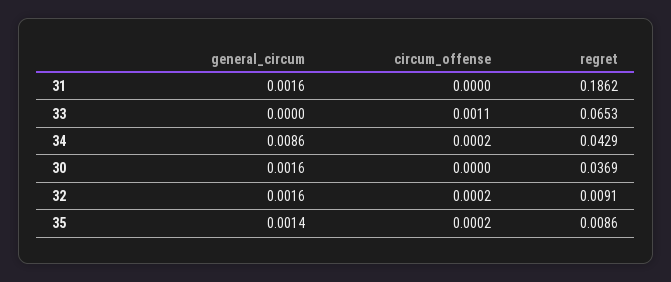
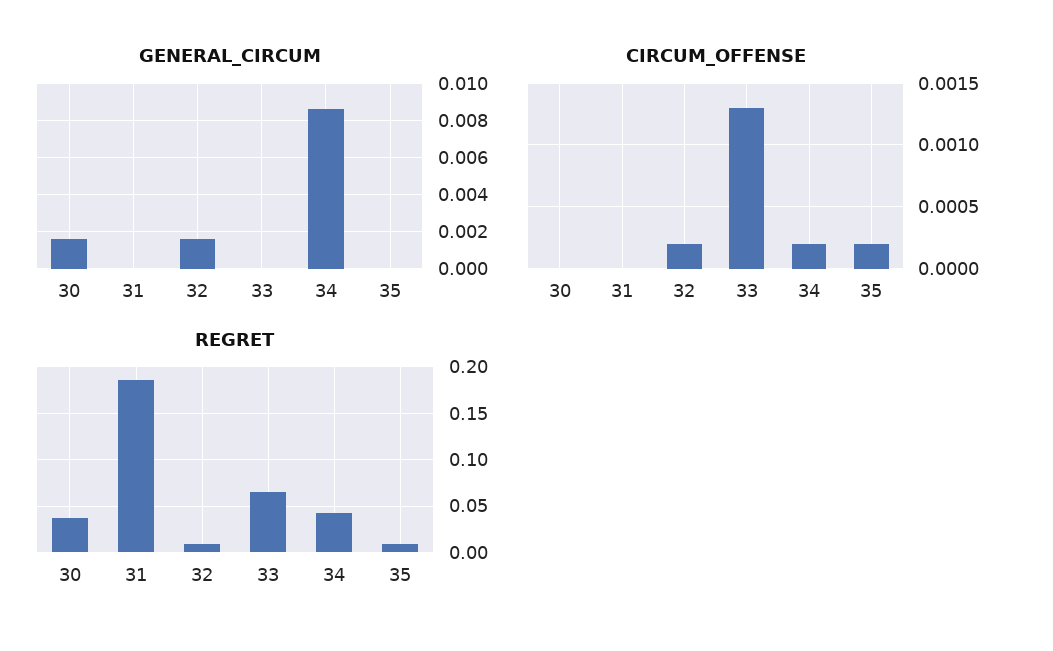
general_circum, 31: 0.0016 -> 0
circum_offense, 33: 0.0011 -> 0.0013
general_circum, 35: 0.0014 -> 0

